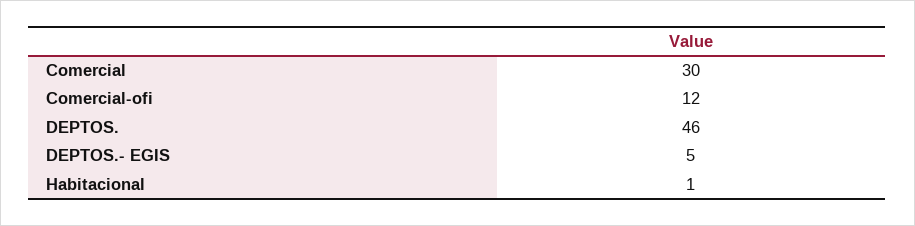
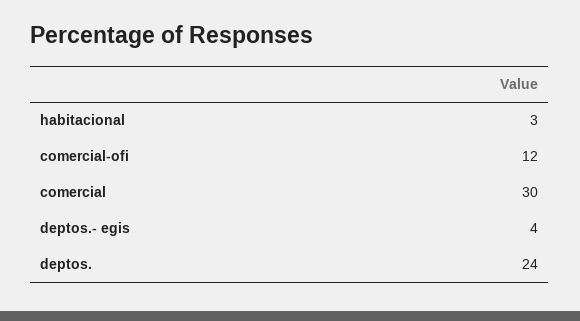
DEPTOS.: 46 -> 24
DEPTOS.- EGIS: 5 -> 4
Habitacional: 1 -> 3

